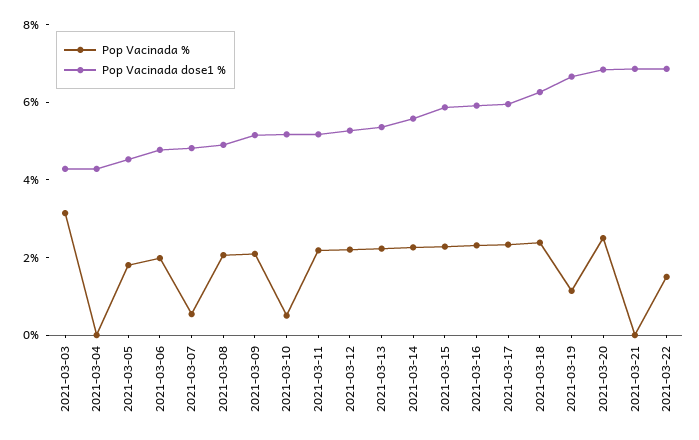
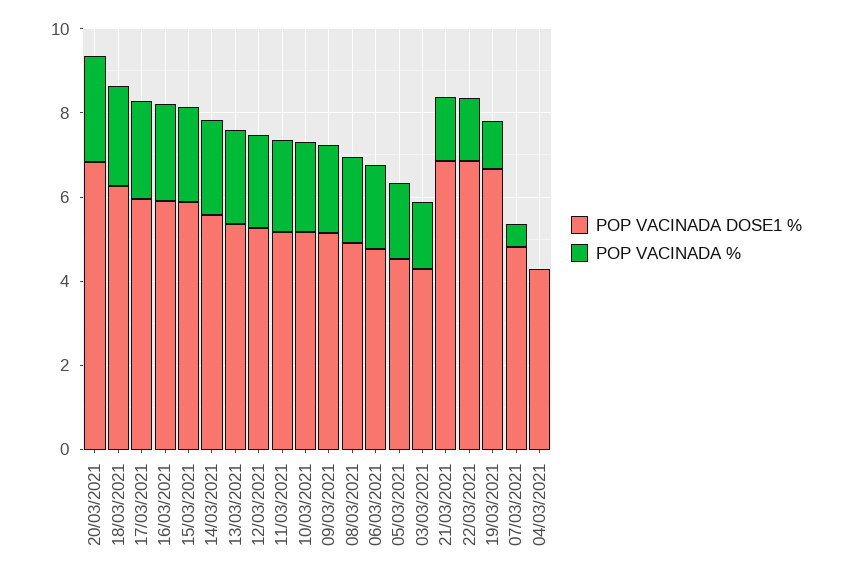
Pop Vacinada %, 2021-03-03: 3 -> 1.5
Pop Vacinada %, 2021-03-10: 0.5 -> 2
Pop Vacinada %, 2021-03-21: 0 -> 1.5

